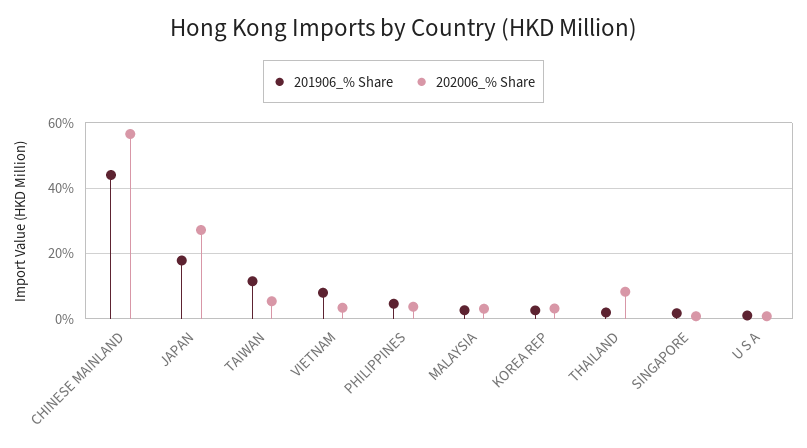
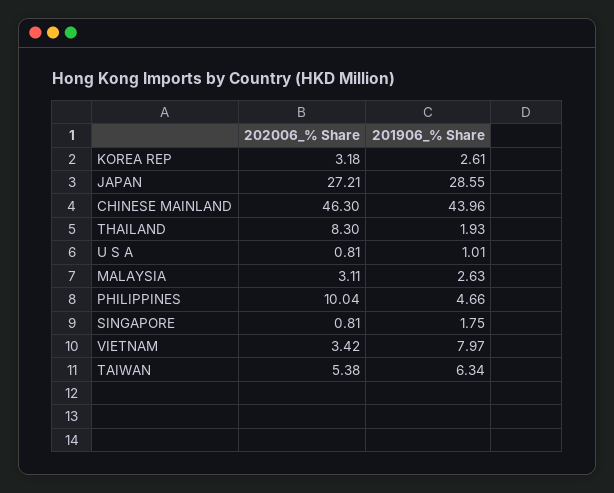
202006_% Share, CHINESE MAINLAND: 56 -> 46.3
201906_% Share, JAPAN: 18 -> 28.55
201906_% Share, TAIWAN: 12 -> 6.34
202006_% Share, PHILIPPINES: 4 -> 10.04

